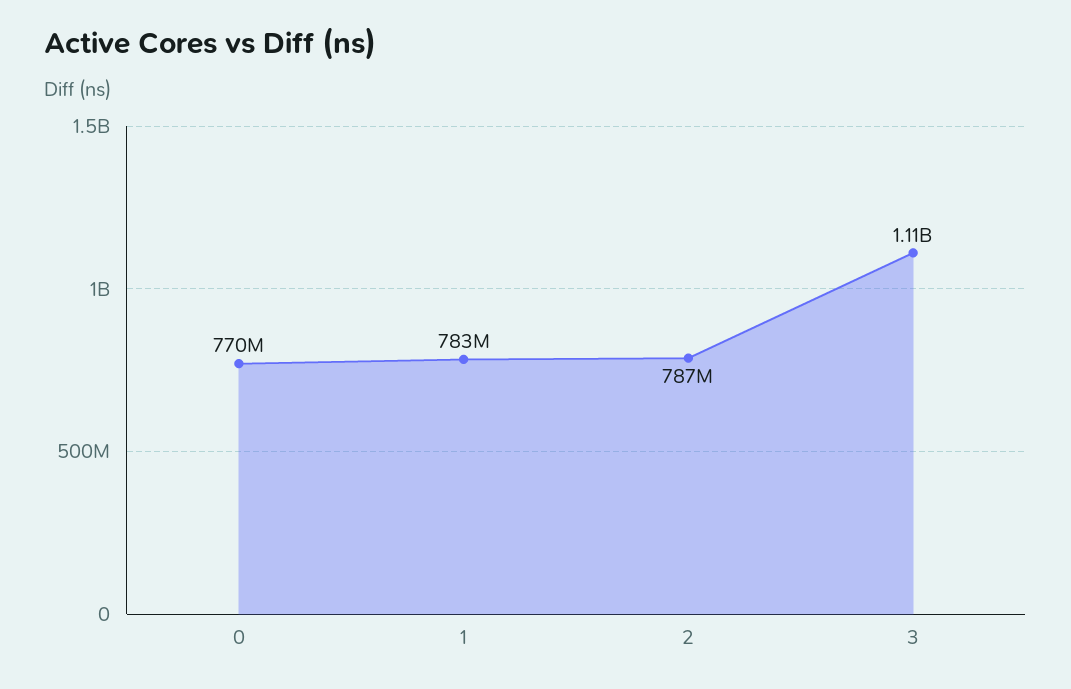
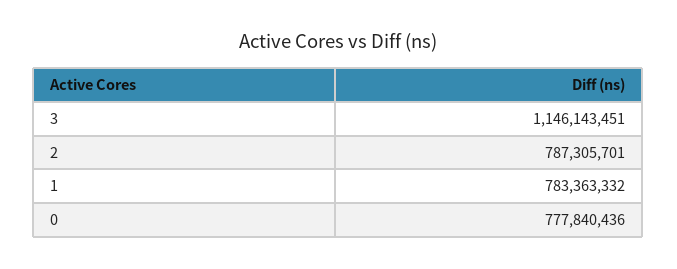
0: 770000000 -> 777840436
3: 1110000000 -> 1146143451

